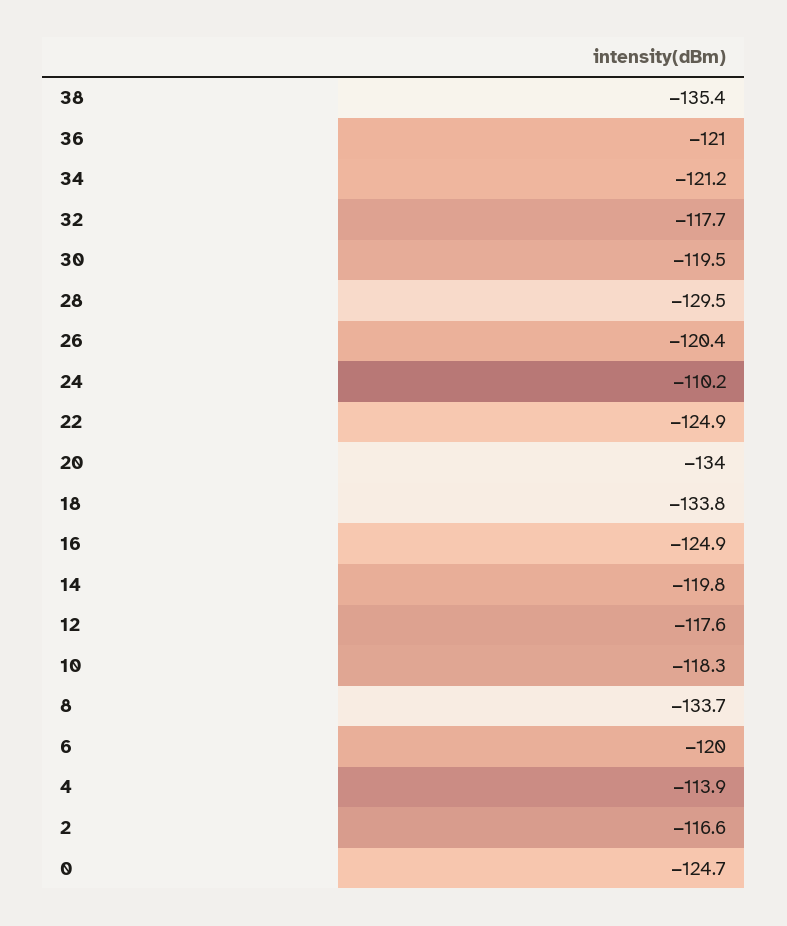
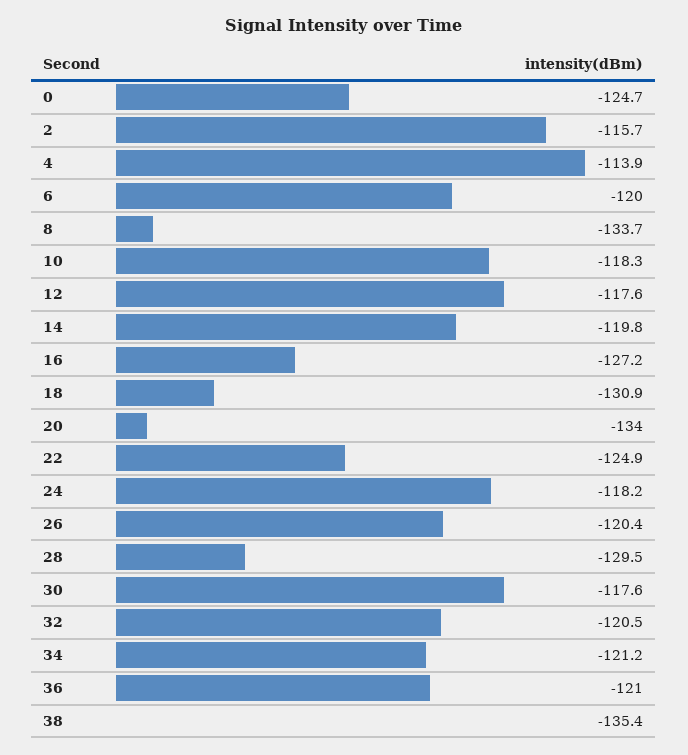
32: -117.7 -> -120.5
30: -119.5 -> -117.6
24: -110.2 -> -118.2
18: -133.8 -> -130.9
16: -124.9 -> -127.2
2: -116.6 -> -115.7

